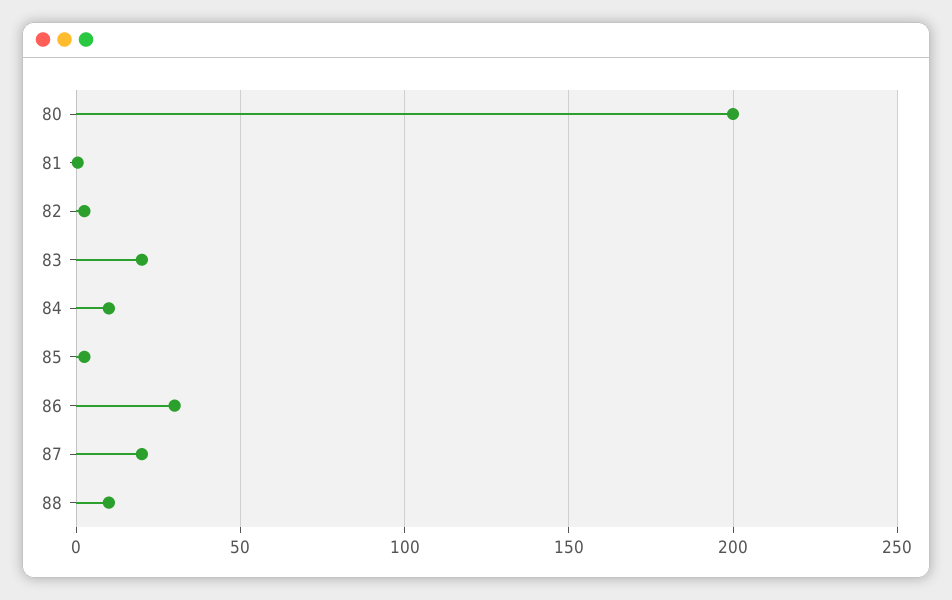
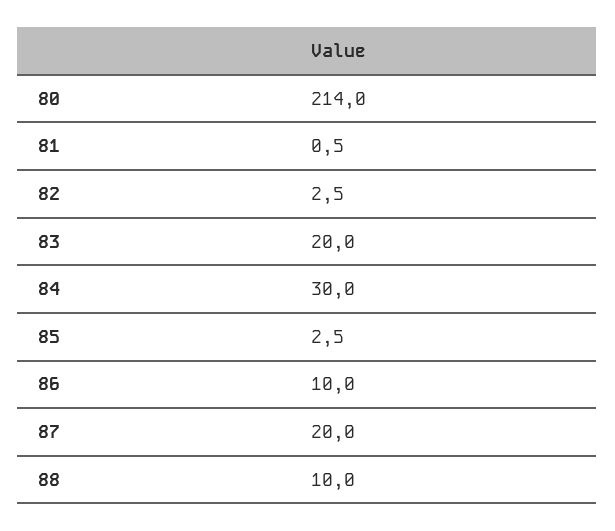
80: 200 -> 214
84: 10 -> 30
86: 30 -> 10

